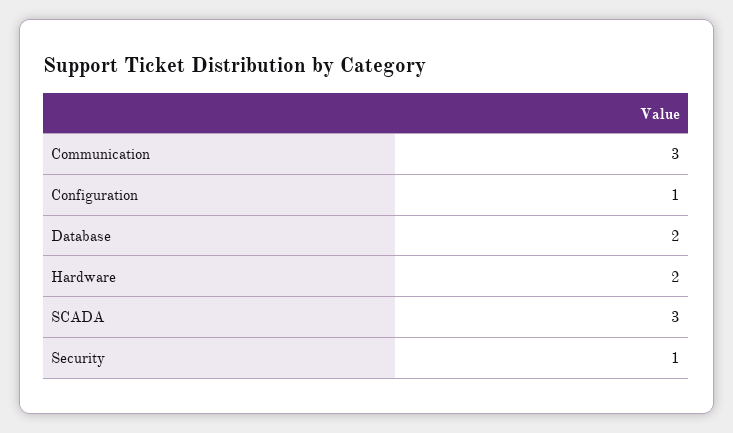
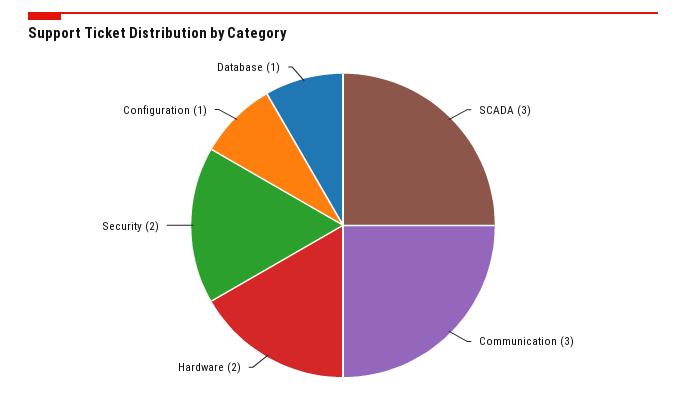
Database: 2 -> 1
Security: 1 -> 2

